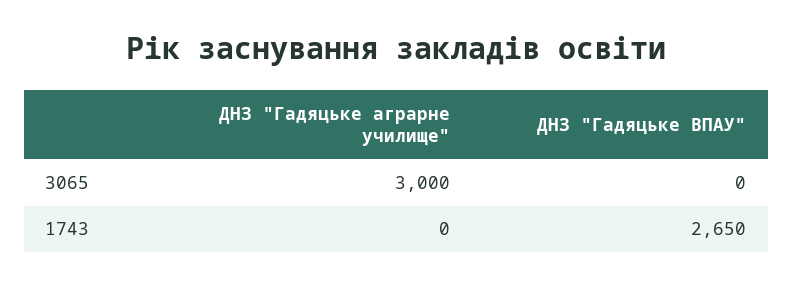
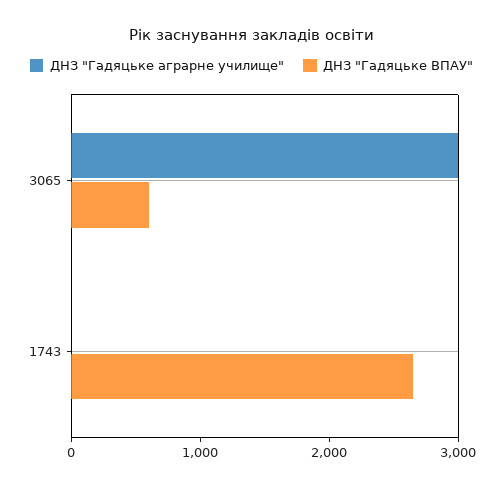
ДНЗ "Гадяцьке ВПАУ", 3065: 0 -> 600

